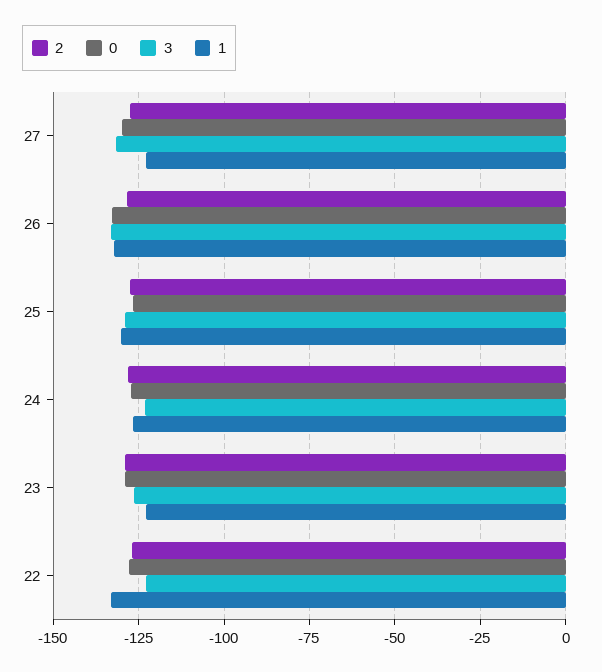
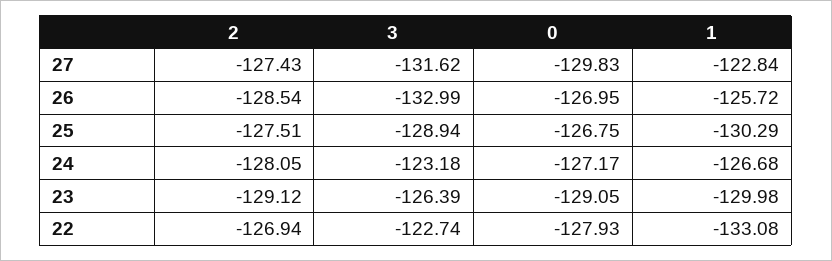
0, 26: -132.5 -> -126.95
1, 26: -132.5 -> -125.72
1, 23: -122.5 -> -129.98

